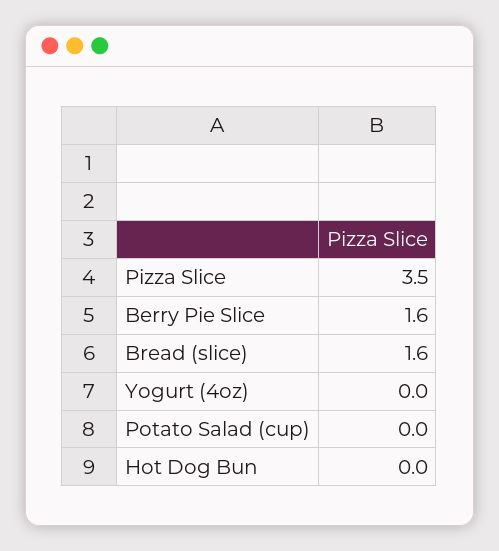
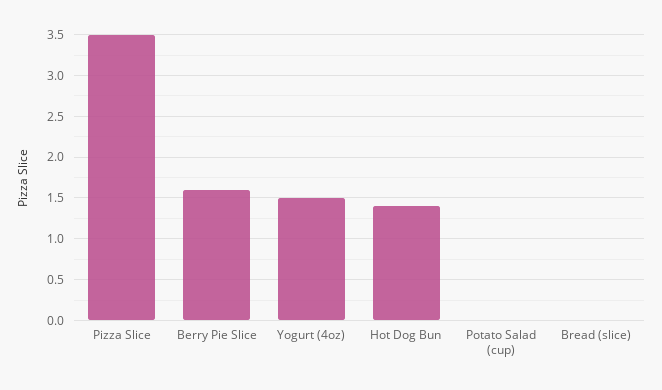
Bread (slice): 1.6 -> 0
Yogurt (4oz): 0 -> 1.5
Hot Dog Bun: 0 -> 1.4

